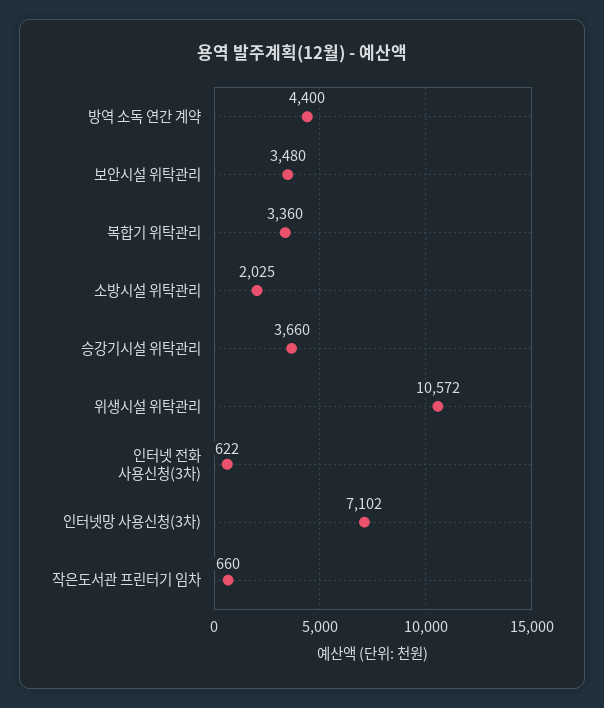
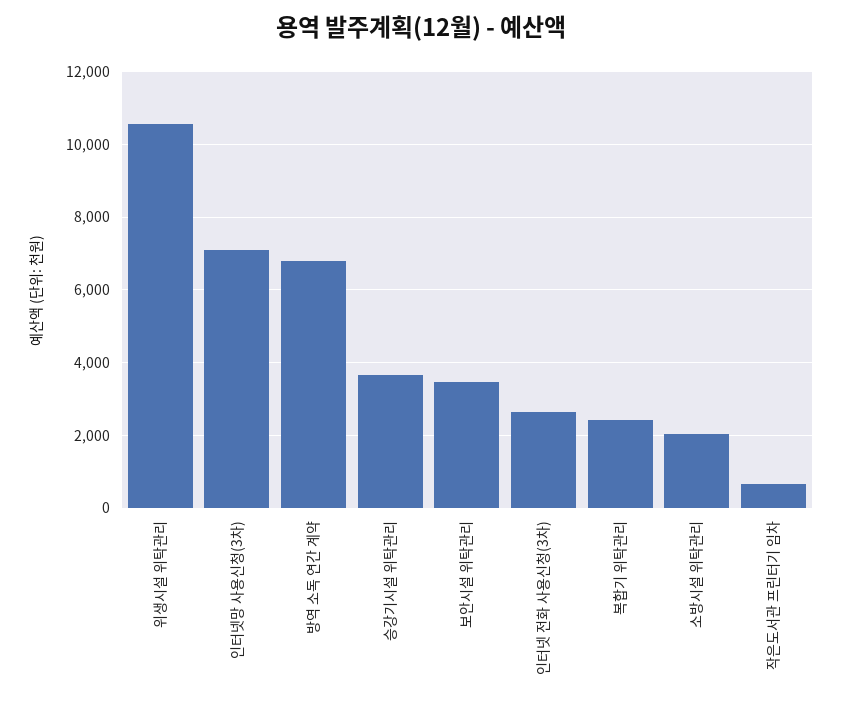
방역 소독 연간 계약: 4400 -> 6800
복합기 위탁관리: 3360 -> 2400
인터넷 전화 사용신청(3차): 622 -> 2600

